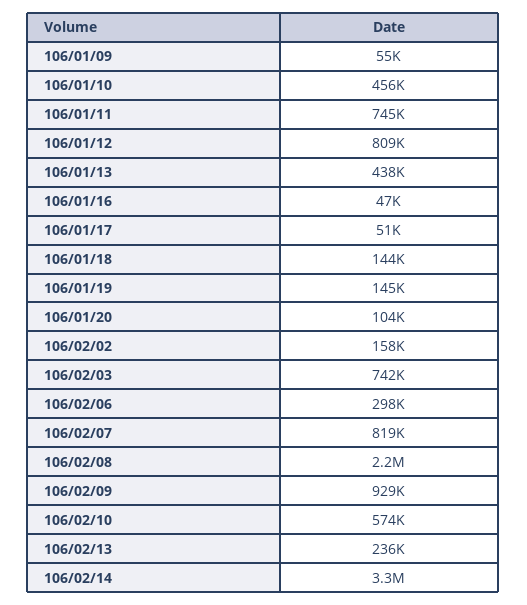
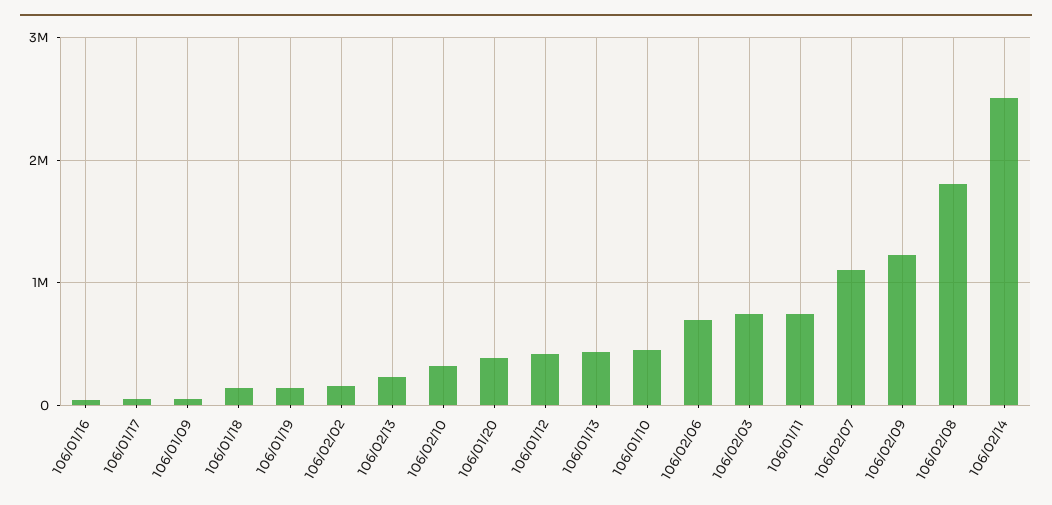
106/01/12: 809000 -> 400000
106/01/20: 104000 -> 400000
106/02/06: 298000 -> 700000
106/02/07: 819000 -> 1100000
106/02/08: 2200000 -> 1800000
106/02/09: 929000 -> 1200000
106/02/10: 574000 -> 300000
106/02/14: 3300000 -> 2500000

